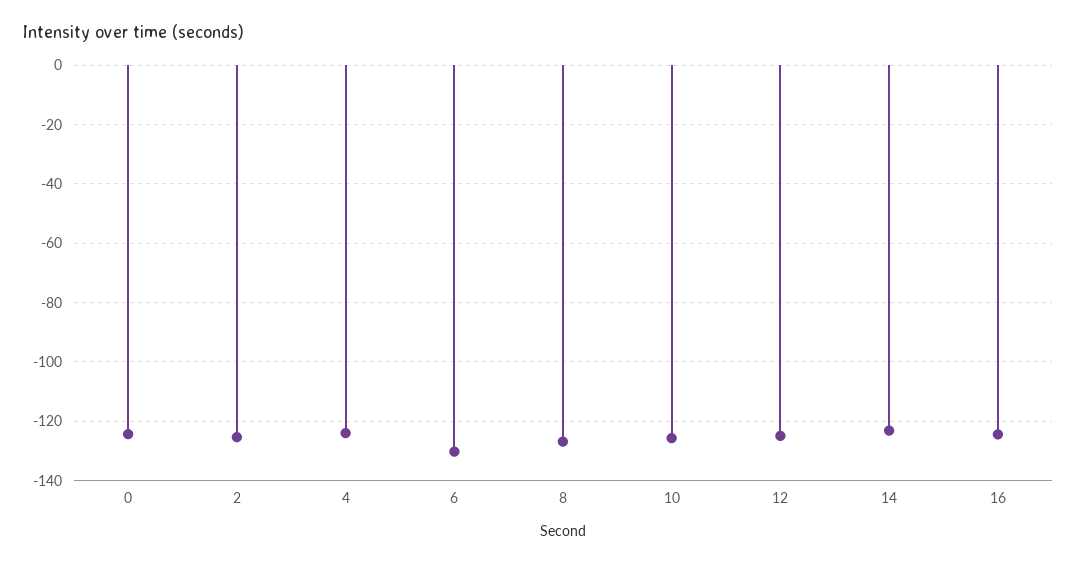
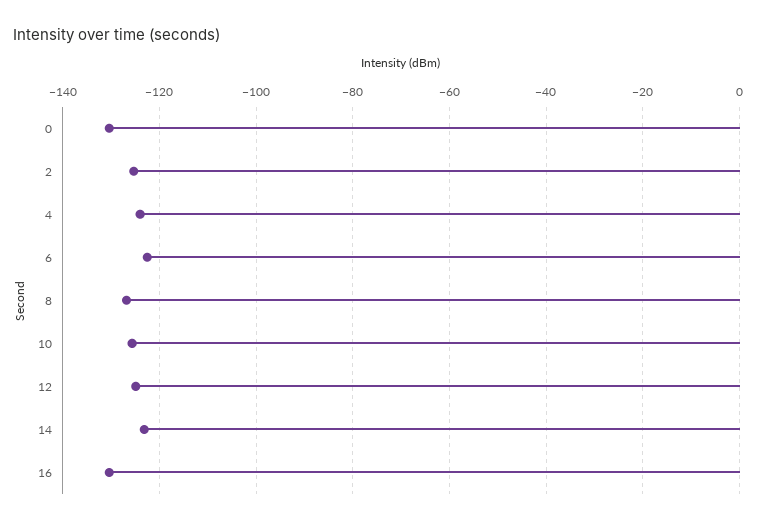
0: -125 -> -130
6: -130 -> -122
16: -125 -> -130

